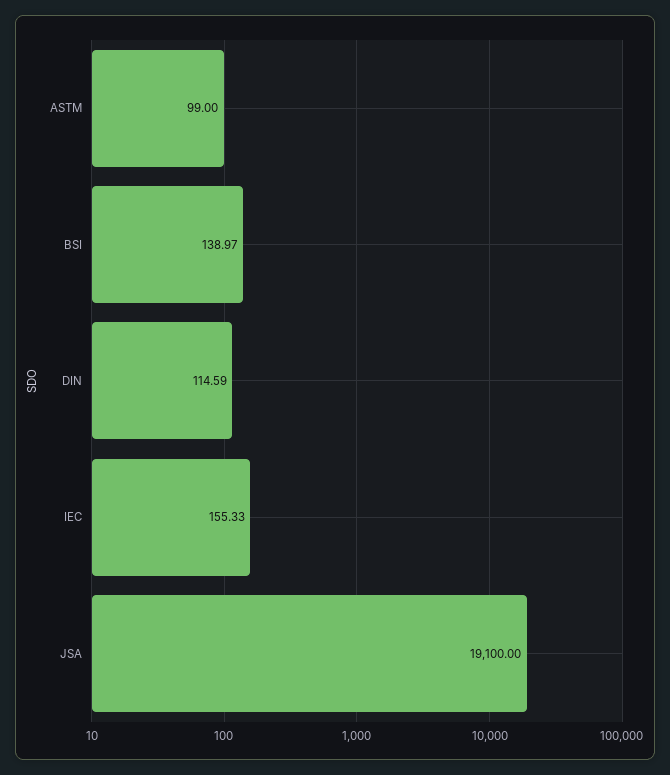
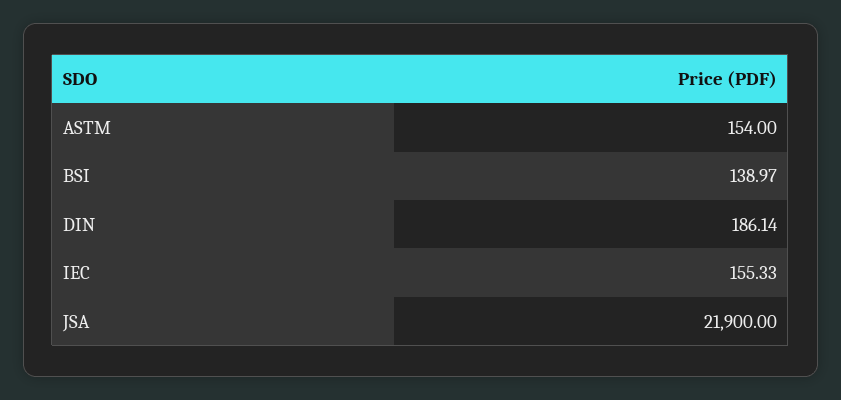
ASTM: 99 -> 154
DIN: 114.59 -> 186.14
JSA: 19100 -> 21900

